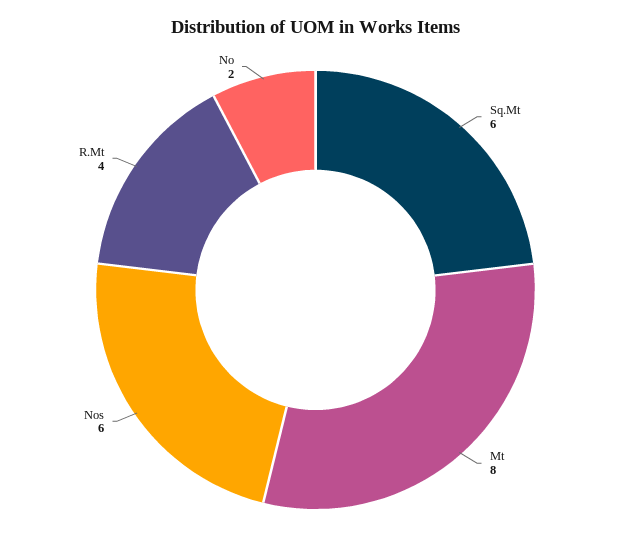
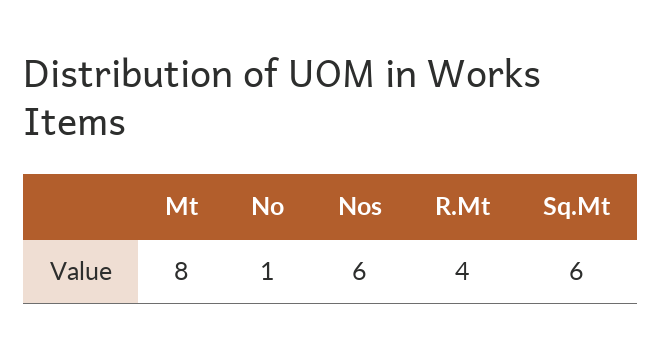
No: 2 -> 1

